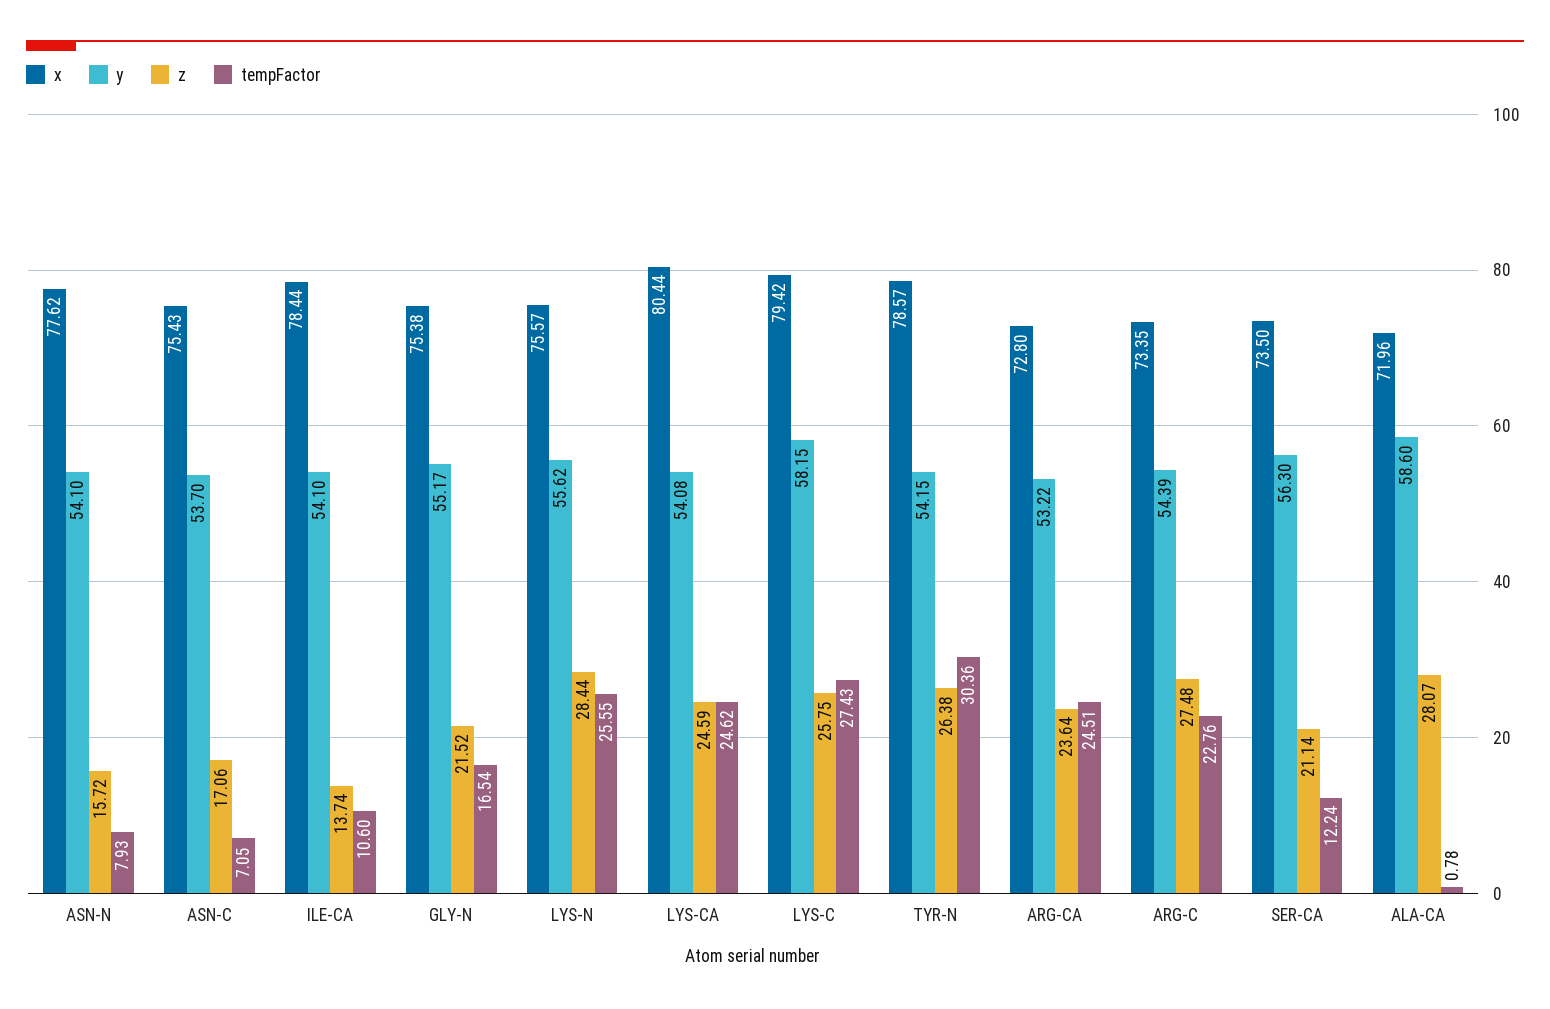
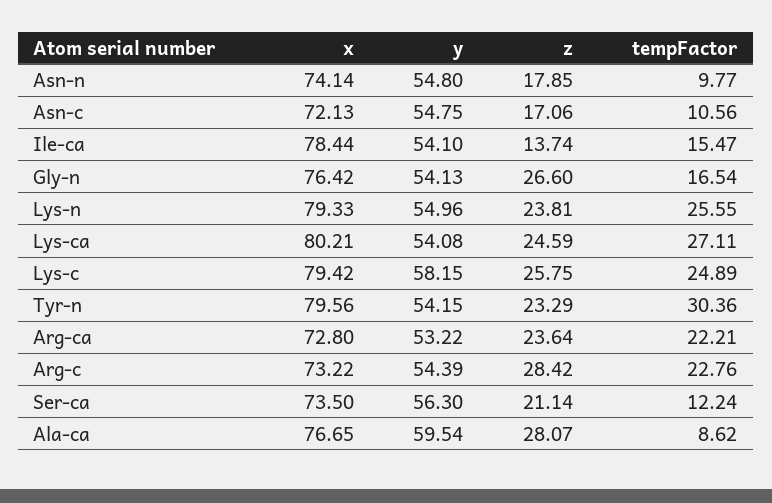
x, ASN-N: 77.62 -> 74.14
y, ASN-N: 54.1 -> 54.8
z, ASN-N: 15.72 -> 17.85
tempFactor, ASN-N: 7.93 -> 9.77
x, ASN-C: 75.43 -> 72.13
y, ASN-C: 53.7 -> 54.75
tempFactor, ASN-C: 7.05 -> 10.56
tempFactor, ILE-CA: 10.6 -> 15.47
x, GLY-N: 75.38 -> 76.42
y, GLY-N: 55.17 -> 54.13
z, GLY-N: 21.52 -> 26.6
x, LYS-N: 75.57 -> 79.33
y, LYS-N: 55.62 -> 54.96
z, LYS-N: 28.44 -> 23.81
x, LYS-CA: 80.44 -> 80.21
tempFactor, LYS-CA: 24.62 -> 27.11
tempFactor, LYS-C: 27.43 -> 24.89
x, TYR-N: 78.57 -> 79.56
z, TYR-N: 26.38 -> 23.29
tempFactor, ARG-CA: 24.51 -> 22.21
x, ARG-C: 73.35 -> 73.22
z, ARG-C: 27.48 -> 28.42
x, ALA-CA: 71.96 -> 76.65
y, ALA-CA: 58.6 -> 59.54
tempFactor, ALA-CA: 0.78 -> 8.62

